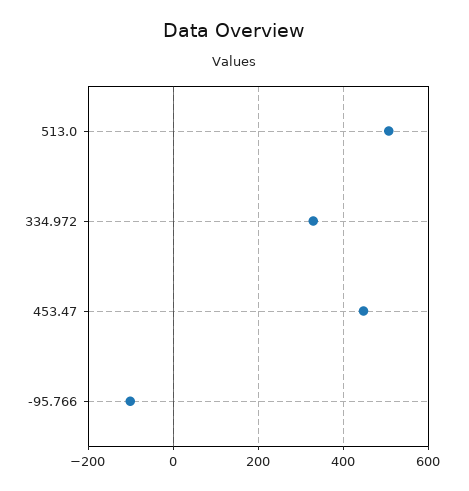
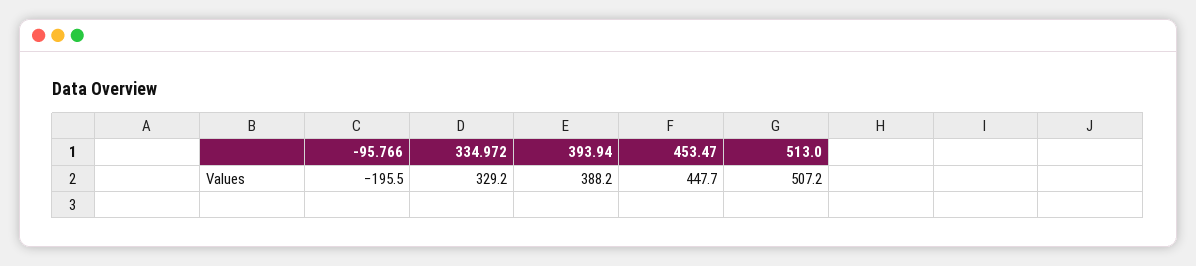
-95.766: -100 -> -195.5
393.94: none -> 388.2

